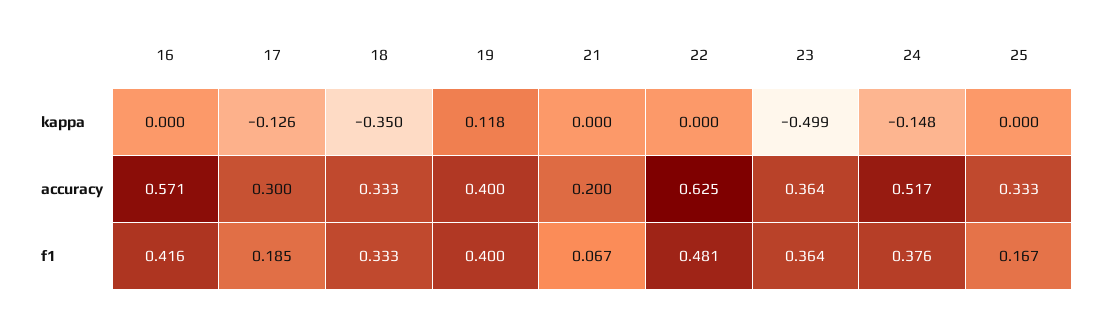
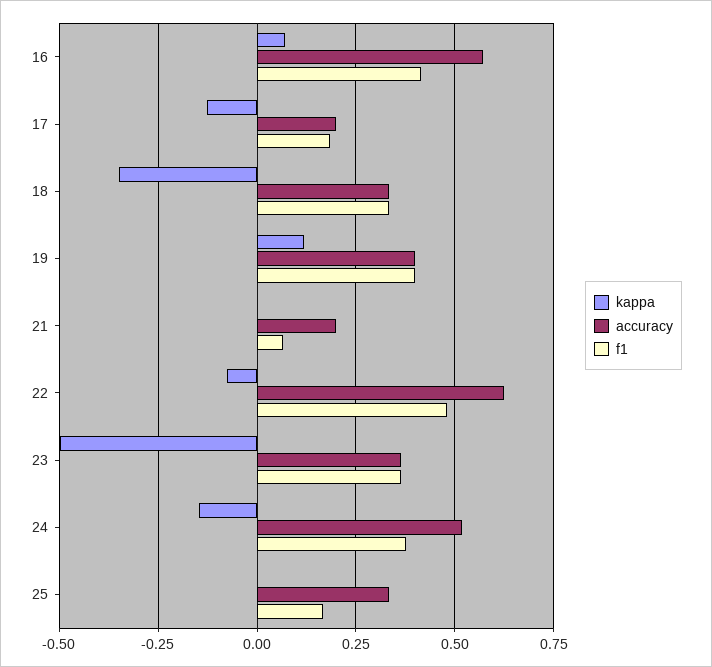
kappa, 16: 0 -> 0.075
kappa, 22: 0 -> -0.075
accuracy, 17: 0.3 -> 0.2

